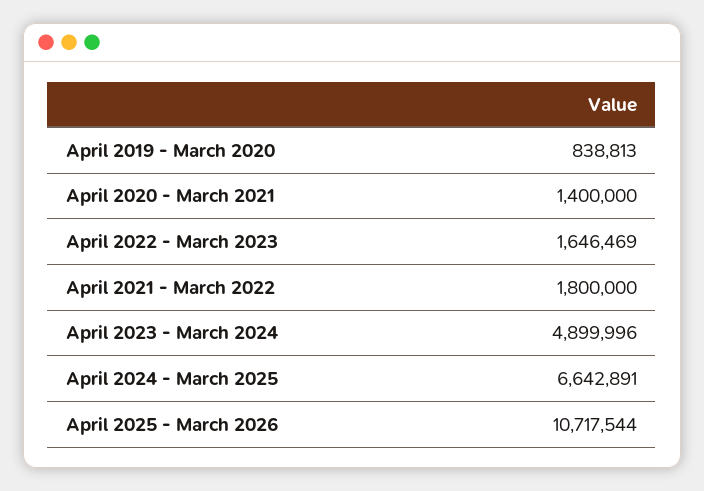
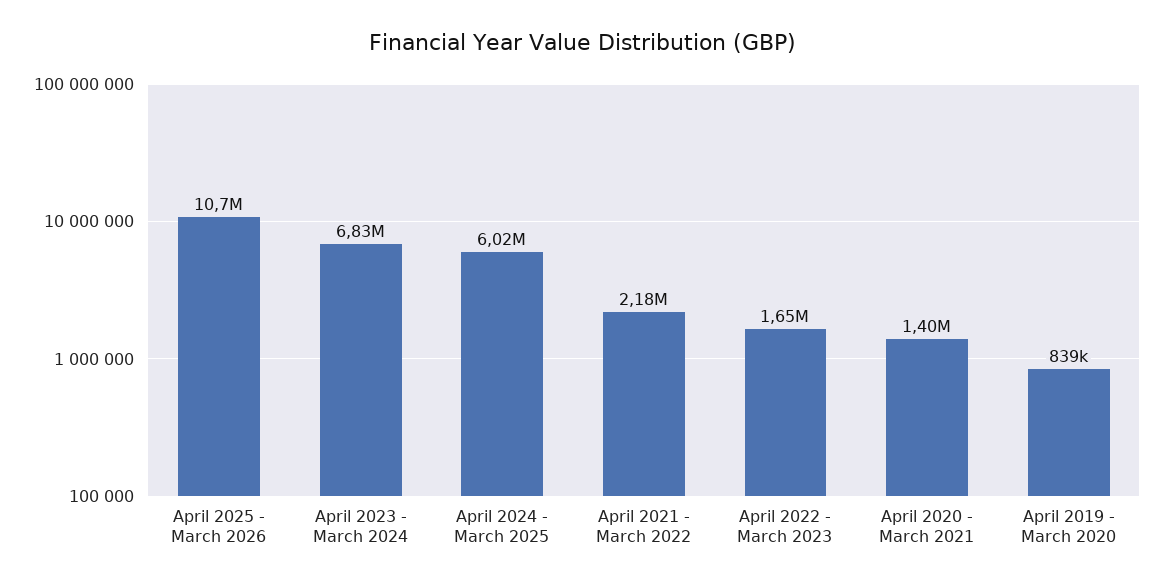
April 2021 - March 2022: 1800000 -> 2180000
April 2023 - March 2024: 4899996 -> 6830000
April 2024 - March 2025: 6642891 -> 6020000

